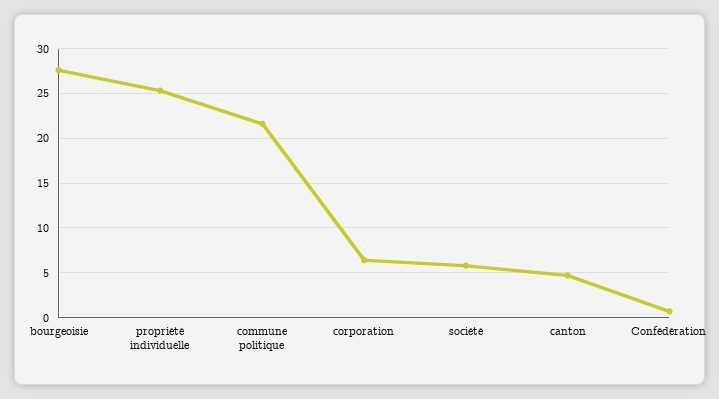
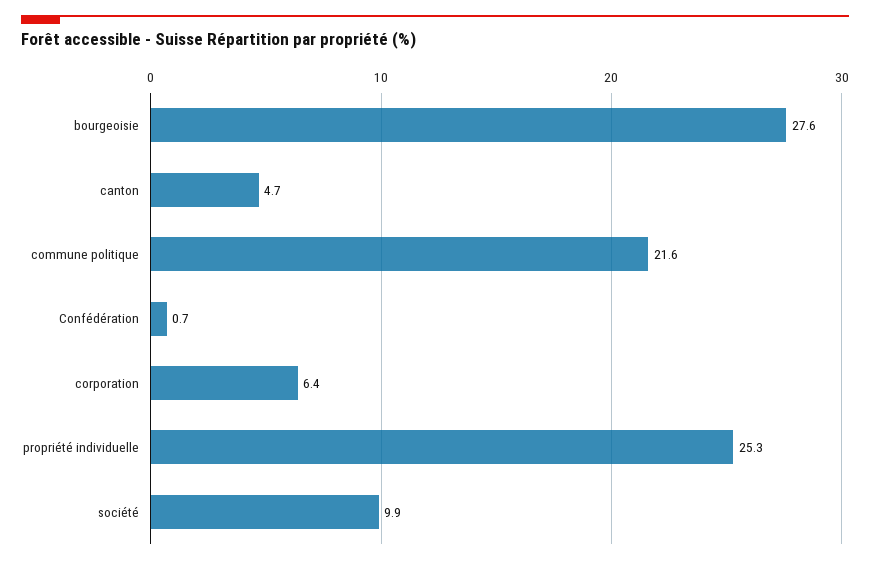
société: 6 -> 9.9

